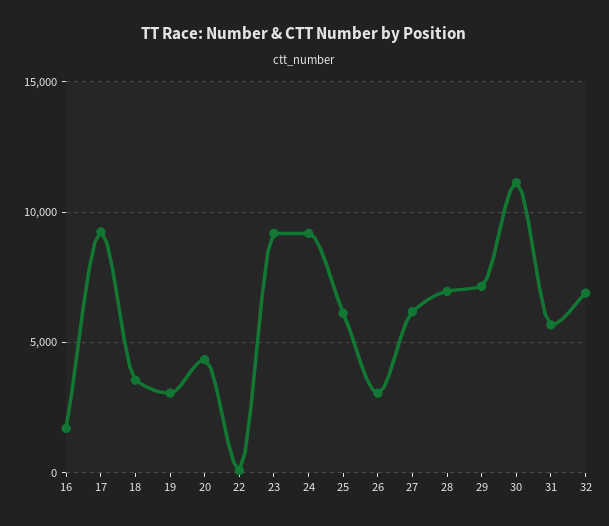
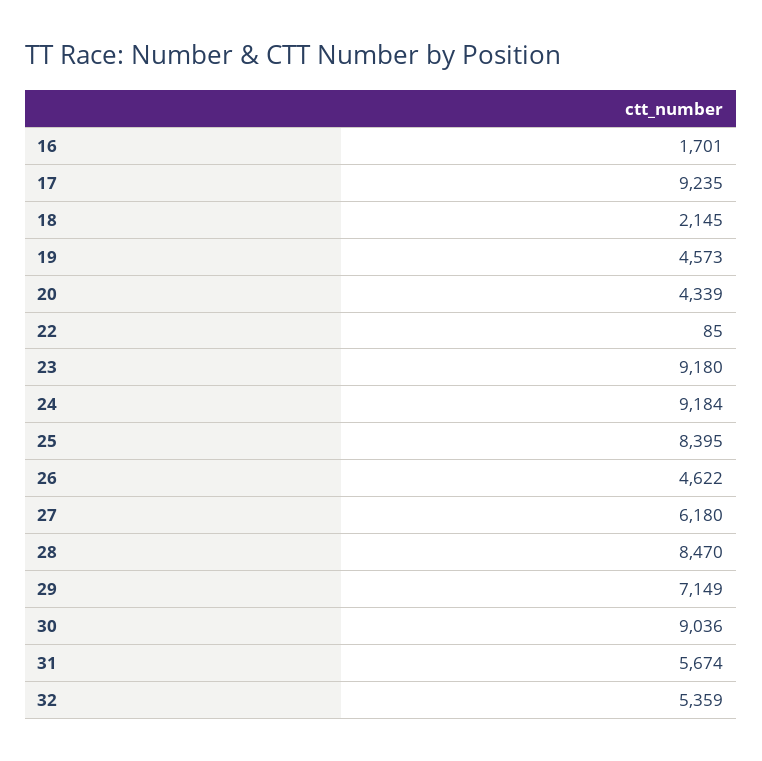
18: 3500 -> 2145
19: 3000 -> 4573
25: 6000 -> 8395
26: 3000 -> 4622
28: 7000 -> 8470
30: 11000 -> 9036
32: 7000 -> 5359

